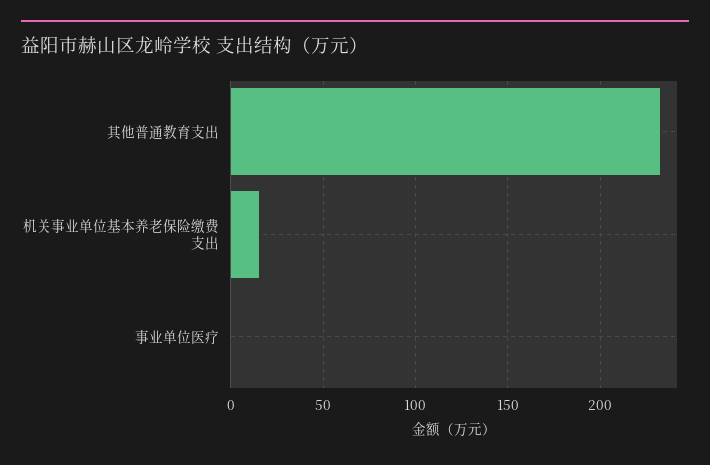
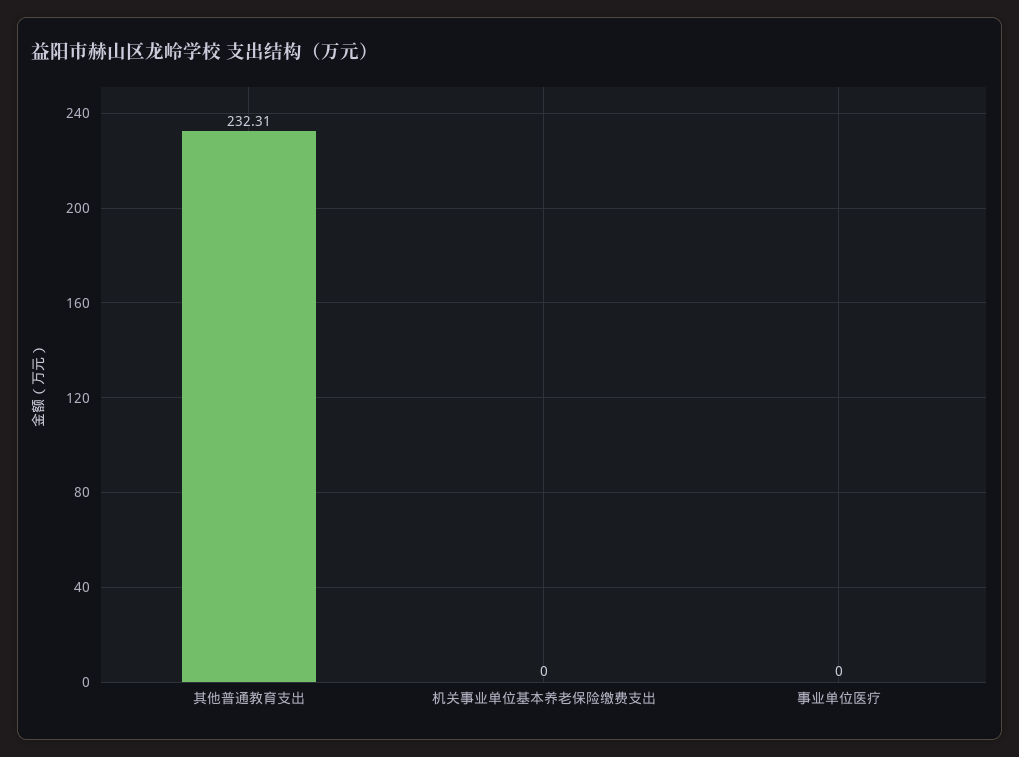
机关事业单位基本养老保险缴费支出: 15 -> 0

